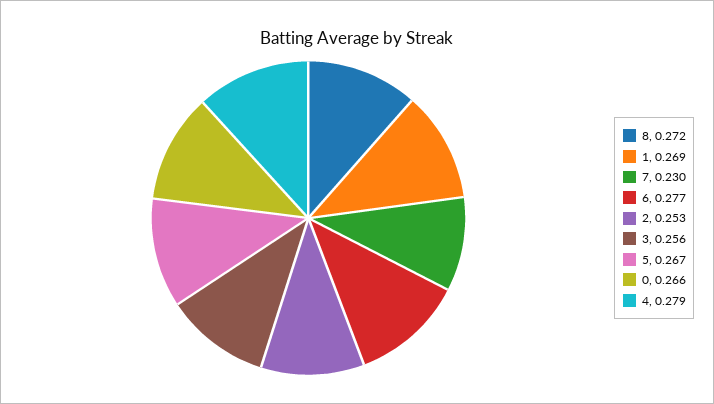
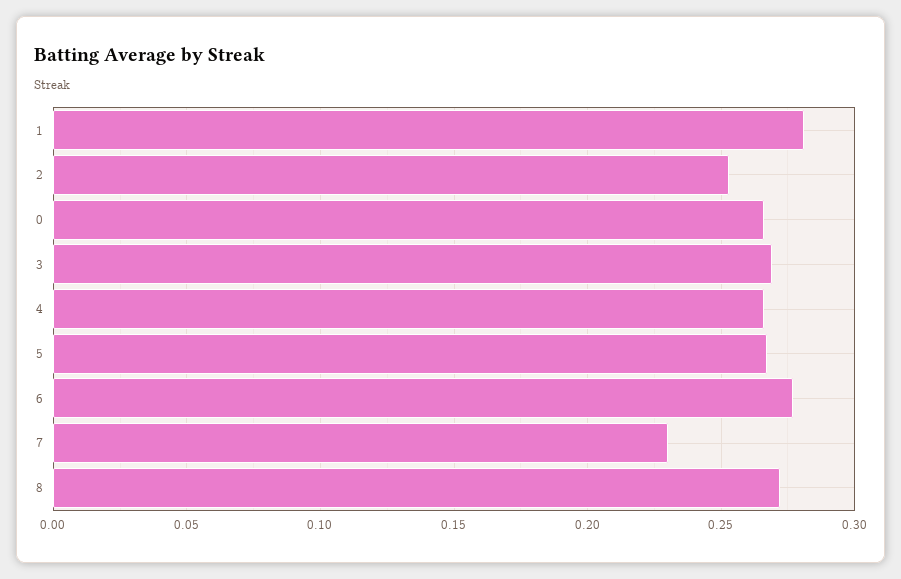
1: 0.269 -> 0.28
3: 0.256 -> 0.27
4: 0.279 -> 0.265

